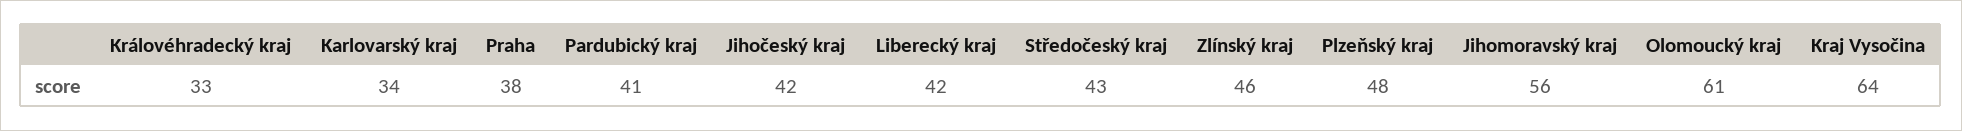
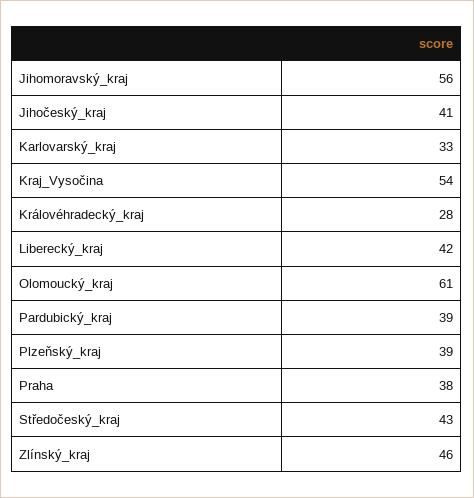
Královéhradecký kraj: 33 -> 28
Karlovarský kraj: 34 -> 33
Pardubický kraj: 41 -> 39
Jihočeský kraj: 42 -> 41
Plzeňský kraj: 48 -> 39
Kraj Vysočina: 64 -> 54

